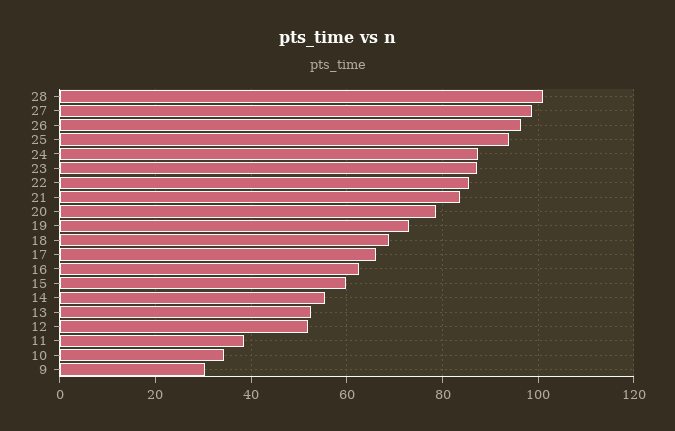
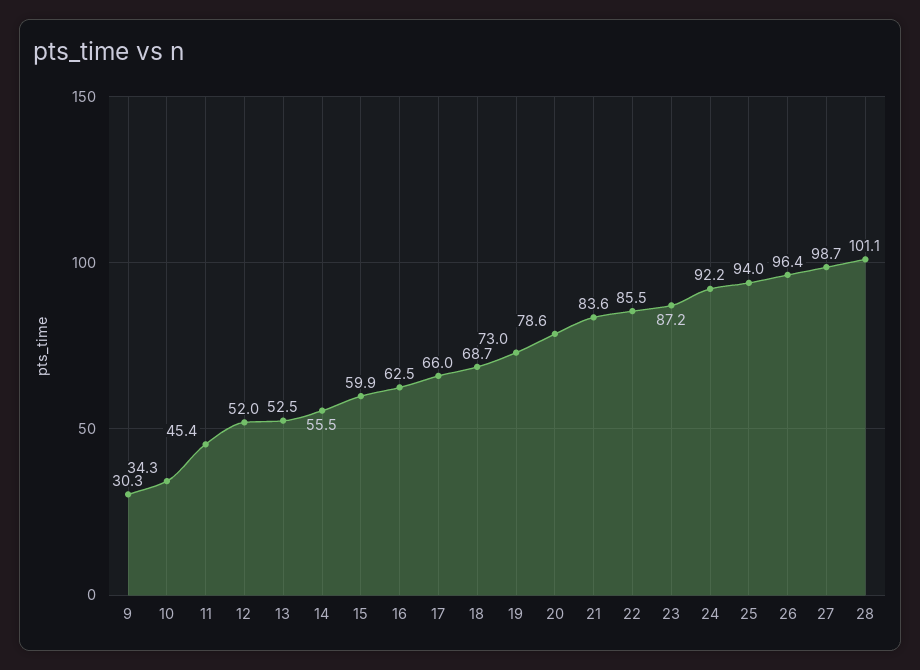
24: 88 -> 92.2
11: 38 -> 45.4

